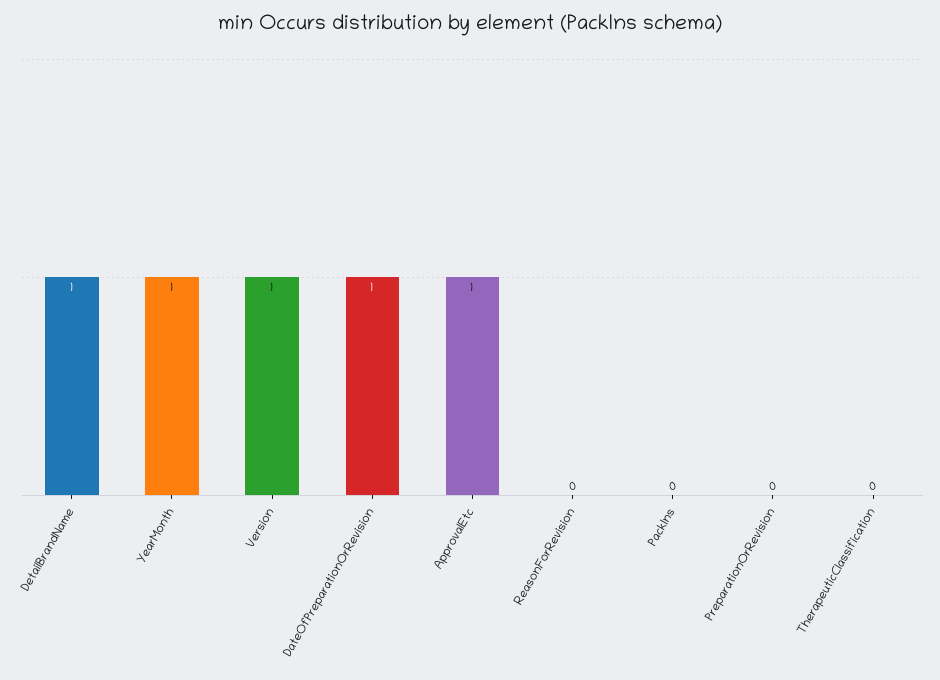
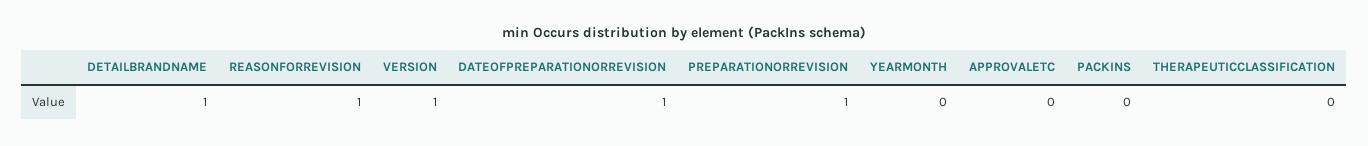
YearMonth: 1 -> 0
ApprovalEtc: 1 -> 0
ReasonForRevision: 0 -> 1
PreparationOrRevision: 0 -> 1

